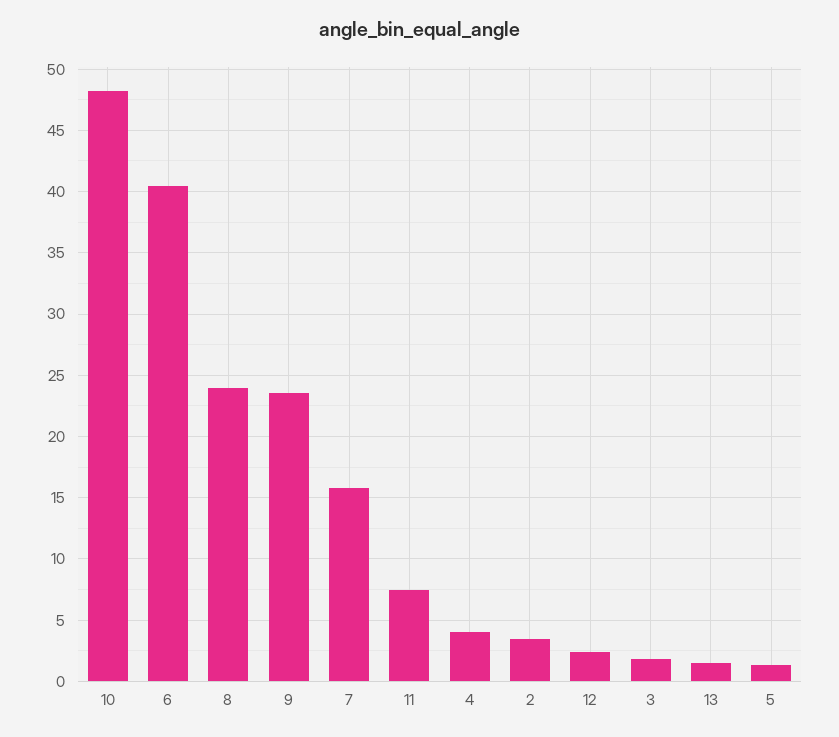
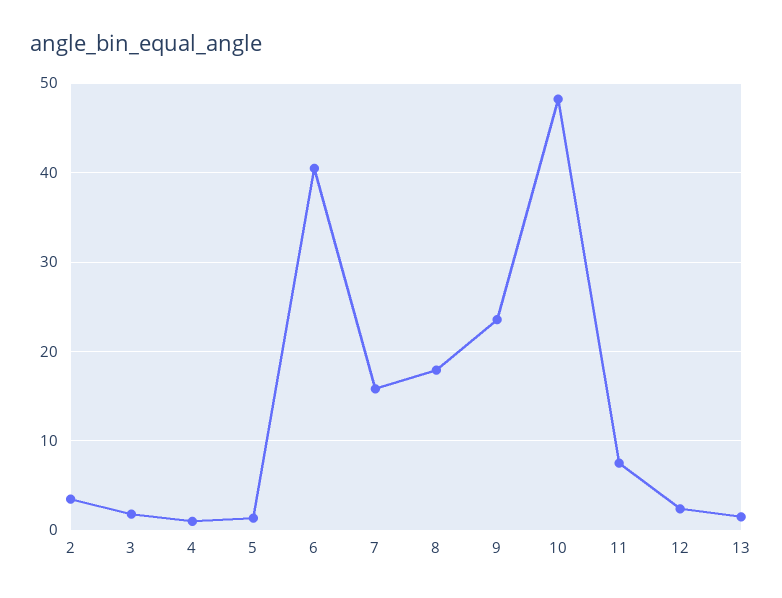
8: 24 -> 18
4: 4 -> 1

